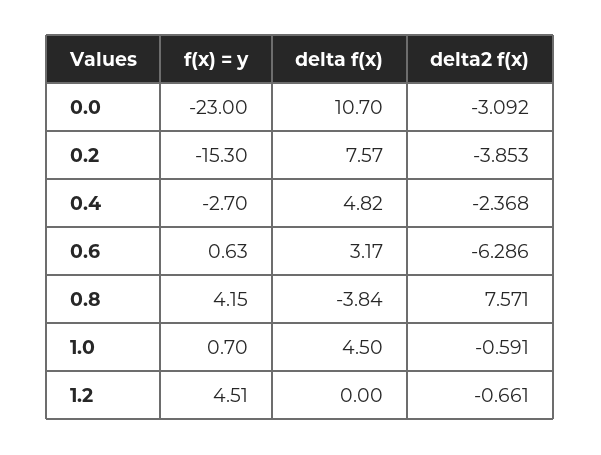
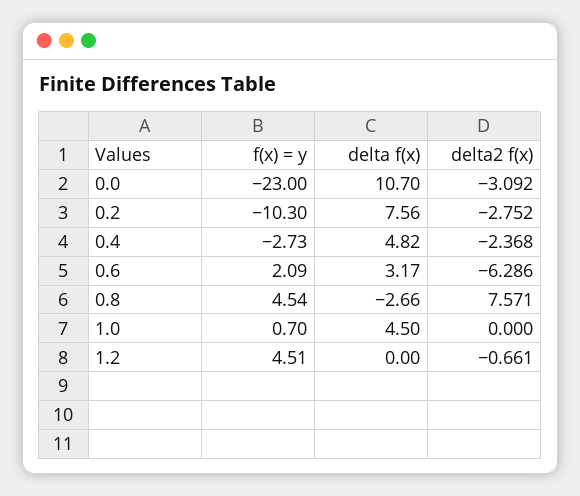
f(x) = y, 0.2: -15.3 -> -10.3
delta f(x), 0.2: 7.57 -> 7.56
delta2 f(x), 0.2: -3.853 -> -2.752
f(x) = y, 0.4: -2.7 -> -2.73
f(x) = y, 0.6: 0.63 -> 2.09
f(x) = y, 0.8: 4.15 -> 4.54
delta f(x), 0.8: -3.84 -> -2.66
delta2 f(x), 1.0: -0.591 -> 0

